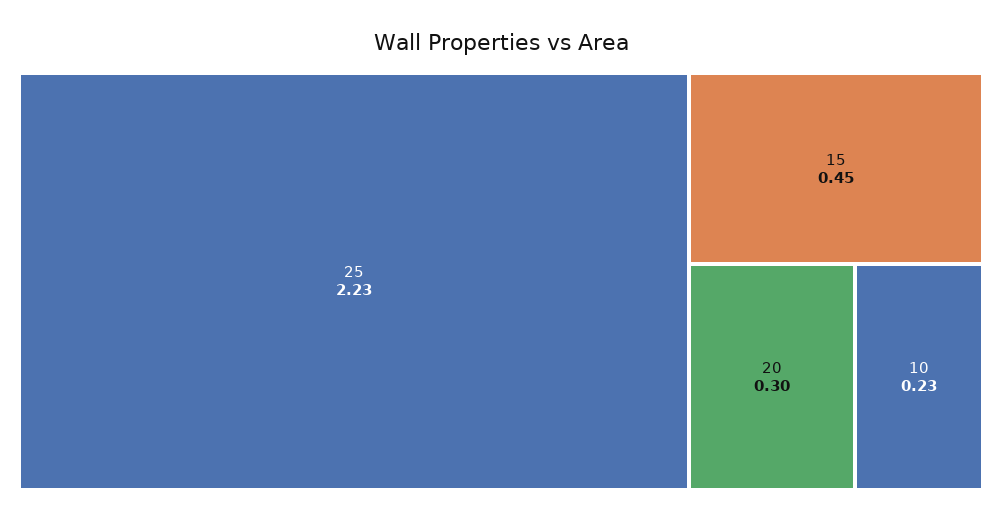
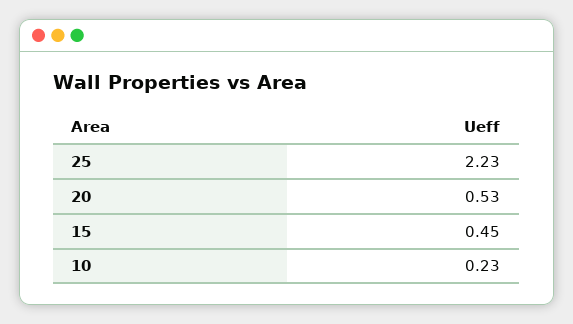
20: 0.3 -> 0.53

